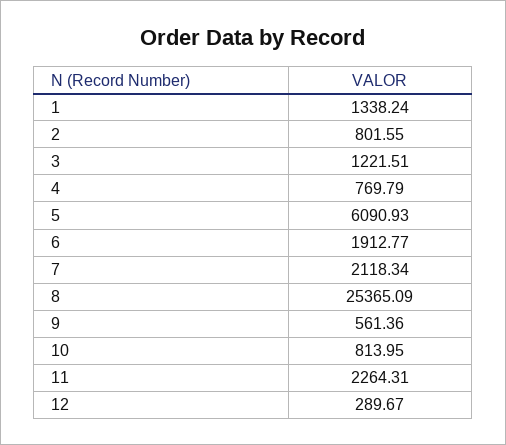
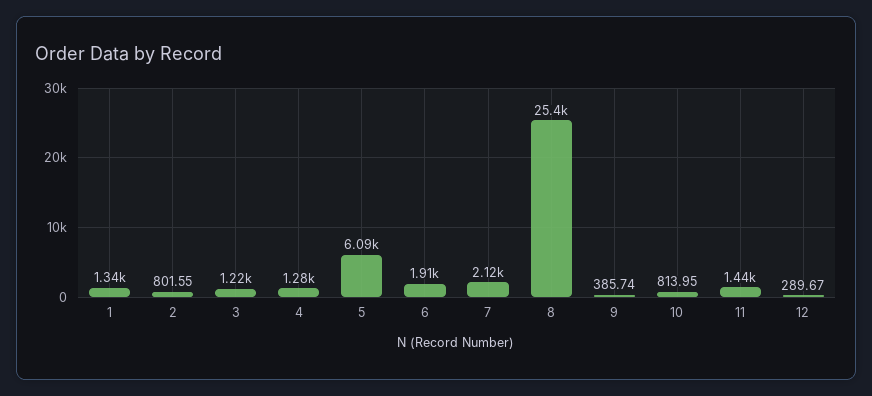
4: 769.79 -> 1280
9: 561.36 -> 385.74
11: 2264.31 -> 1440

